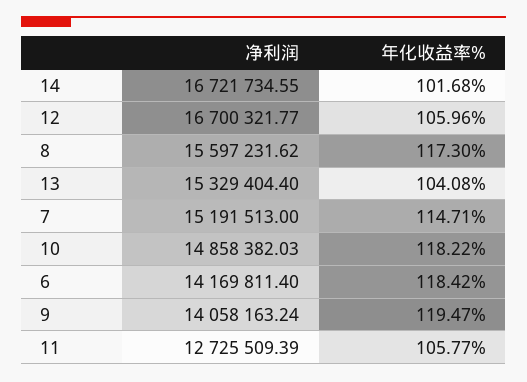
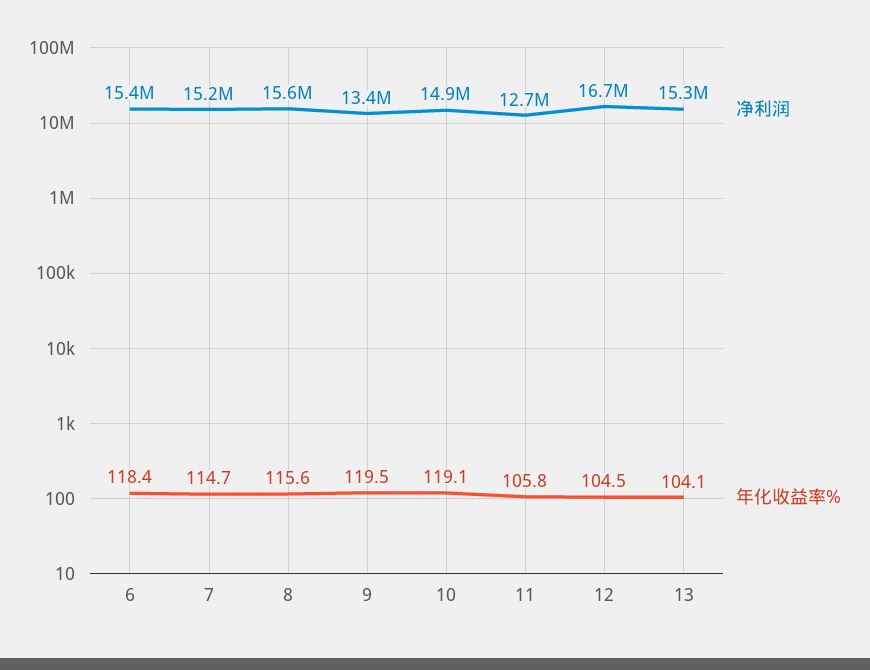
净利润, 14: 16721734.55 -> none
年化收益率%, 14: 101.68 -> none
年化收益率%, 12: 105.96 -> 104.5
年化收益率%, 8: 117.3 -> 115.6
年化收益率%, 10: 118.22 -> 119.1
净利润, 6: 14169811.4 -> 15400000
净利润, 9: 14058163.24 -> 13400000

